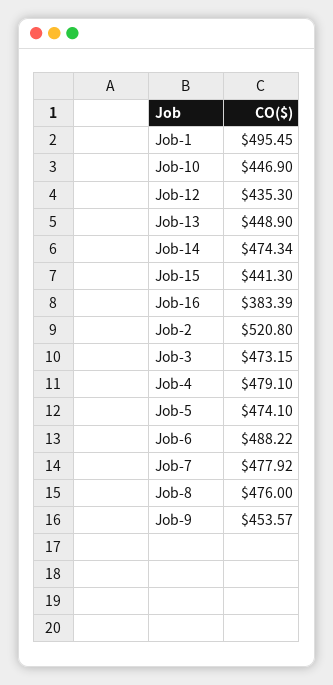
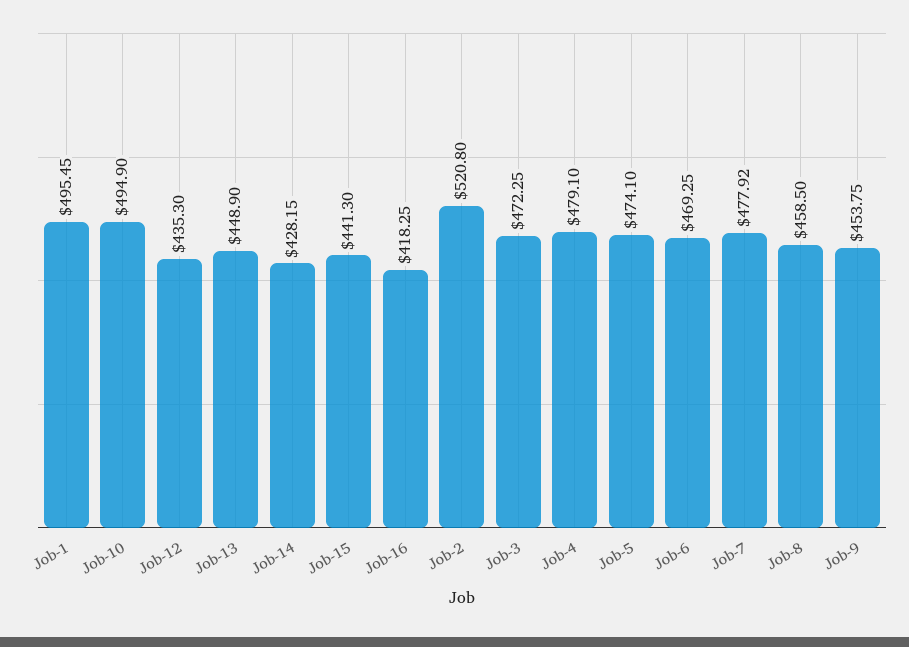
Job-10: 446.9 -> 494.9
Job-14: 474.34 -> 428.15
Job-16: 383.39 -> 418.25
Job-3: 473.15 -> 472.25
Job-6: 488.22 -> 469.25
Job-8: 476 -> 458.5
Job-9: 453.57 -> 453.75

